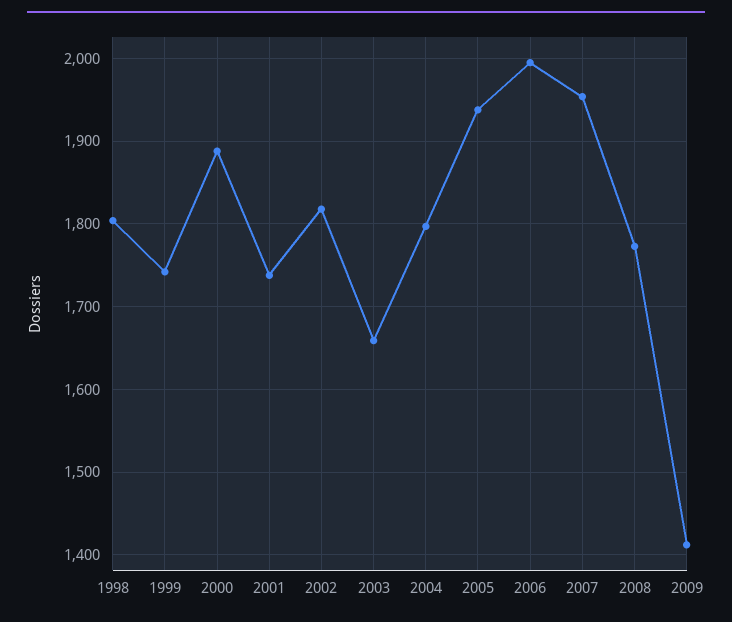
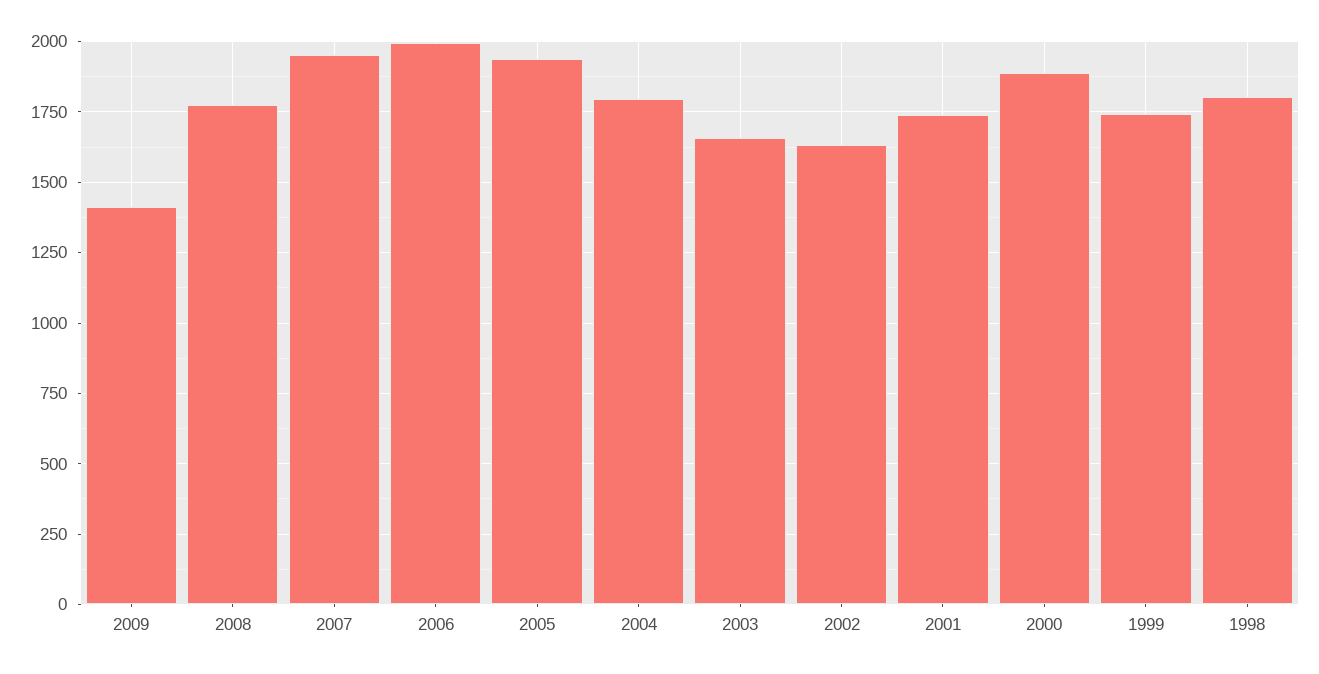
2002: 1820 -> 1625

